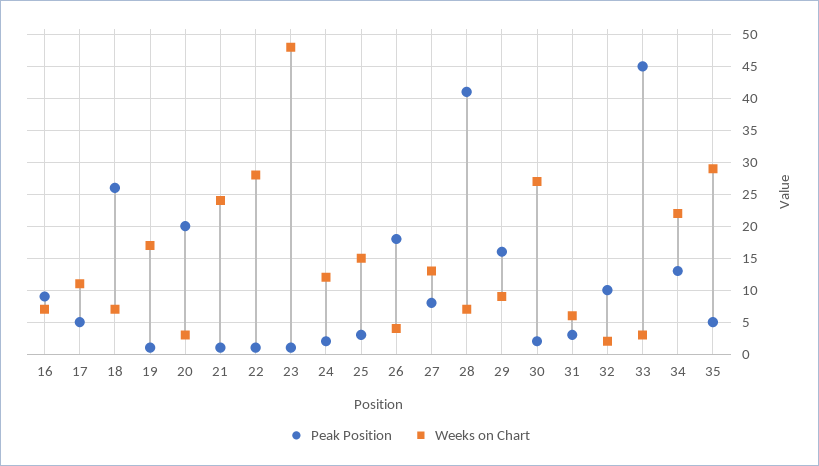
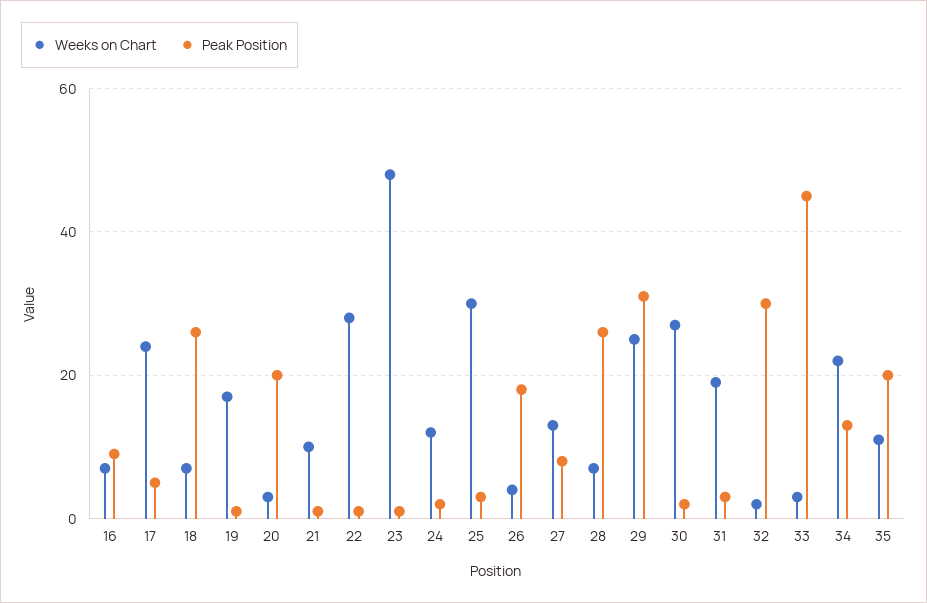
Weeks on Chart, 17: 11 -> 25
Weeks on Chart, 21: 24 -> 10
Weeks on Chart, 25: 15 -> 30
Peak Position, 28: 41 -> 25
Peak Position, 29: 16 -> 30
Weeks on Chart, 29: 9 -> 25
Weeks on Chart, 31: 6 -> 20
Peak Position, 32: 10 -> 30
Peak Position, 35: 5 -> 20
Weeks on Chart, 35: 29 -> 10

